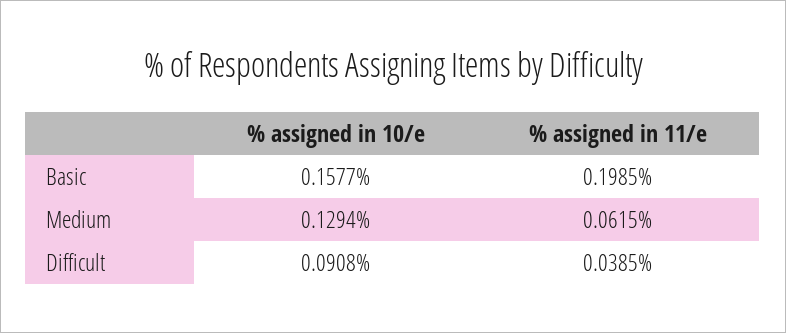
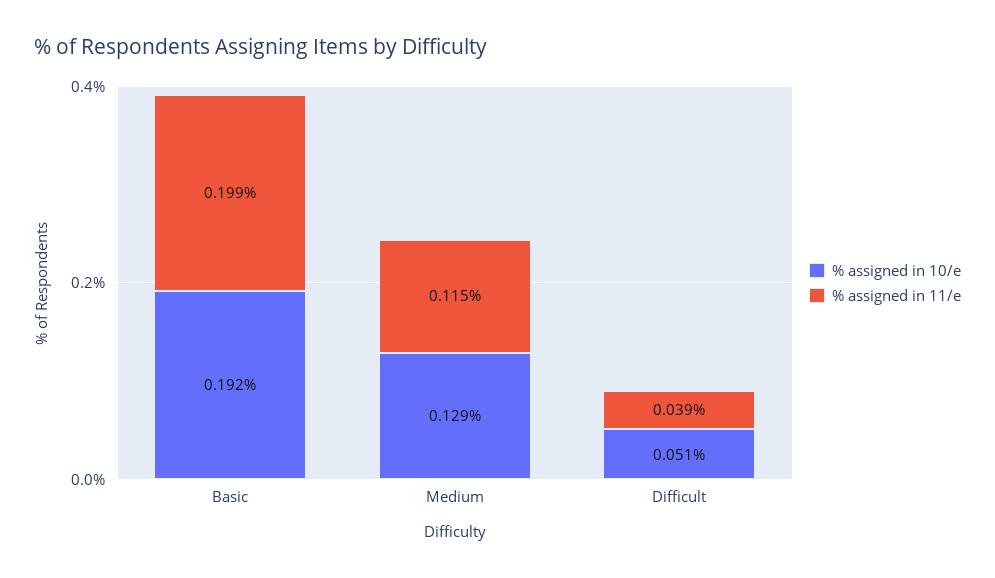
% assigned in 10/e, Basic: 0.1577 -> 0.192
% assigned in 11/e, Medium: 0.0615 -> 0.115
% assigned in 10/e, Difficult: 0.0908 -> 0.051

